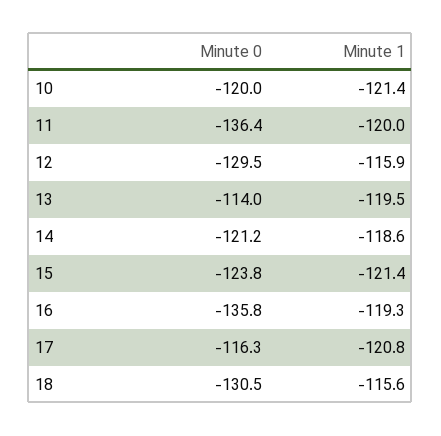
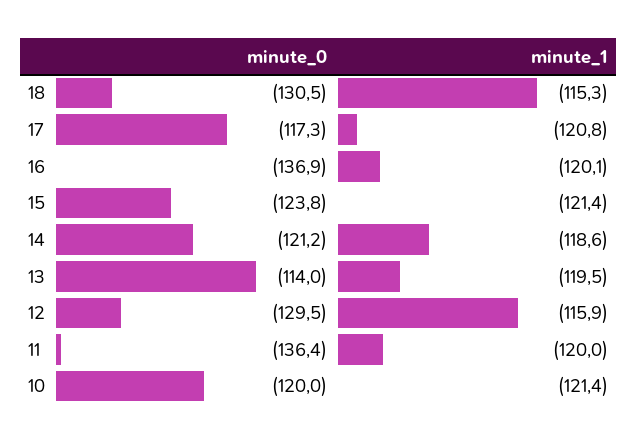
Minute 0, 16: -135.8 -> -136.9
Minute 1, 16: -119.3 -> -120.1
Minute 0, 17: -116.3 -> -117.3
Minute 1, 18: -115.6 -> -115.3

